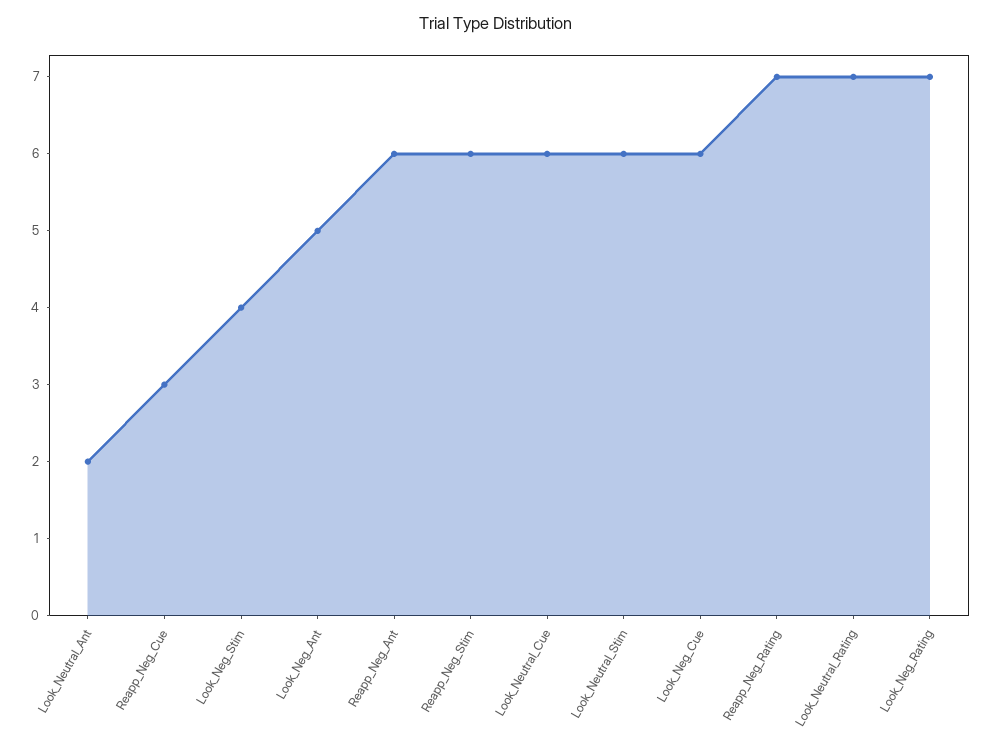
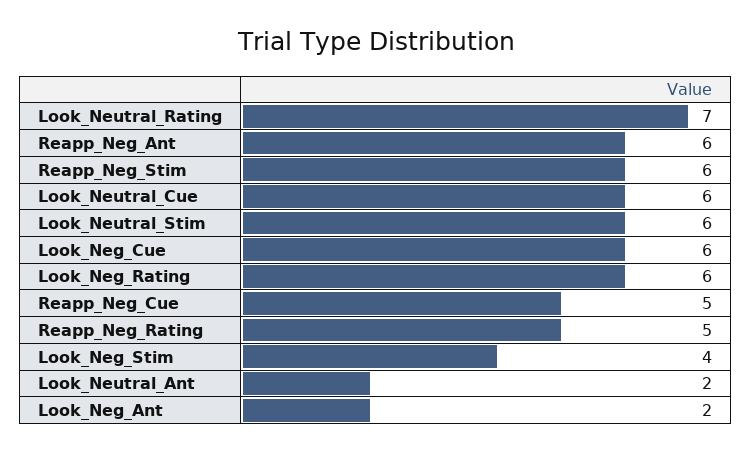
Reapp_Neg_Cue: 3 -> 5
Look_Neg_Ant: 5 -> 2
Reapp_Neg_Rating: 7 -> 5
Look_Neg_Rating: 7 -> 6

